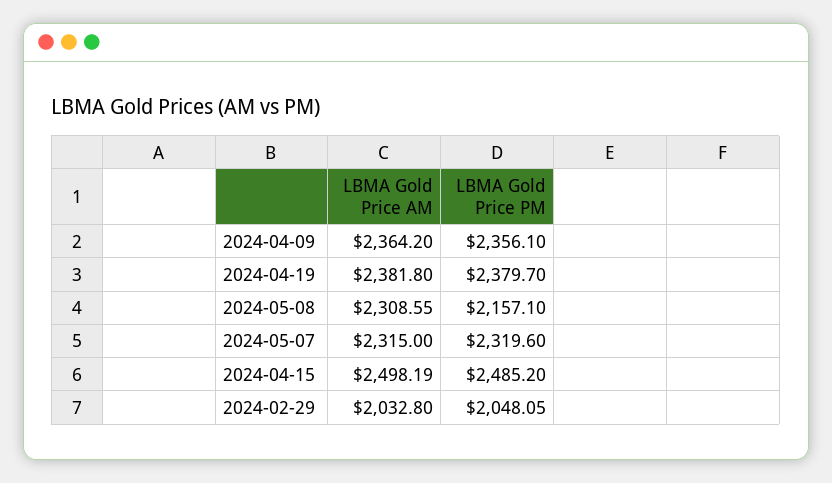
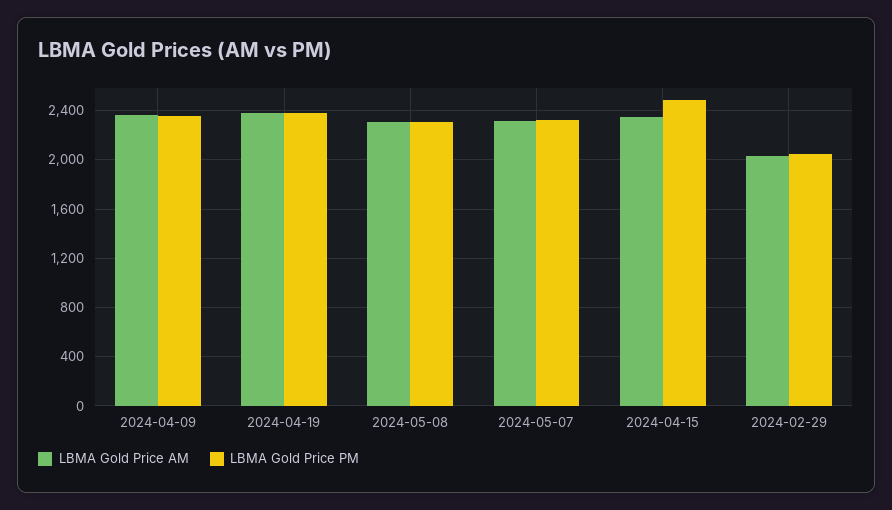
LBMA Gold Price PM, 2024-05-08: 2157.1 -> 2300
LBMA Gold Price AM, 2024-04-15: 2498.19 -> 2350

